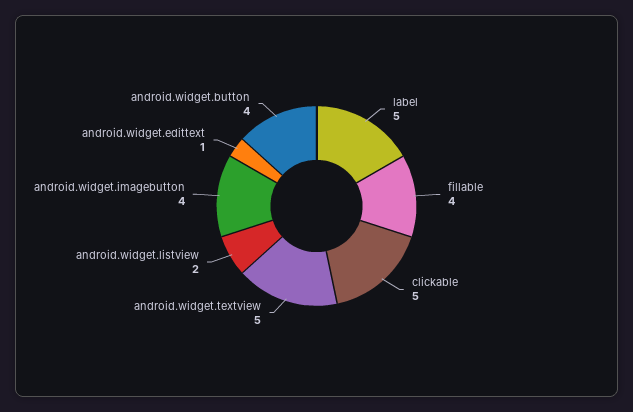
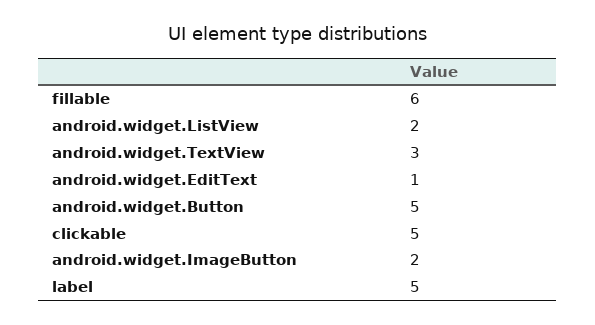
fillable: 4 -> 6
android.widget.textview: 5 -> 3
android.widget.imagebutton: 4 -> 2
android.widget.button: 4 -> 5

